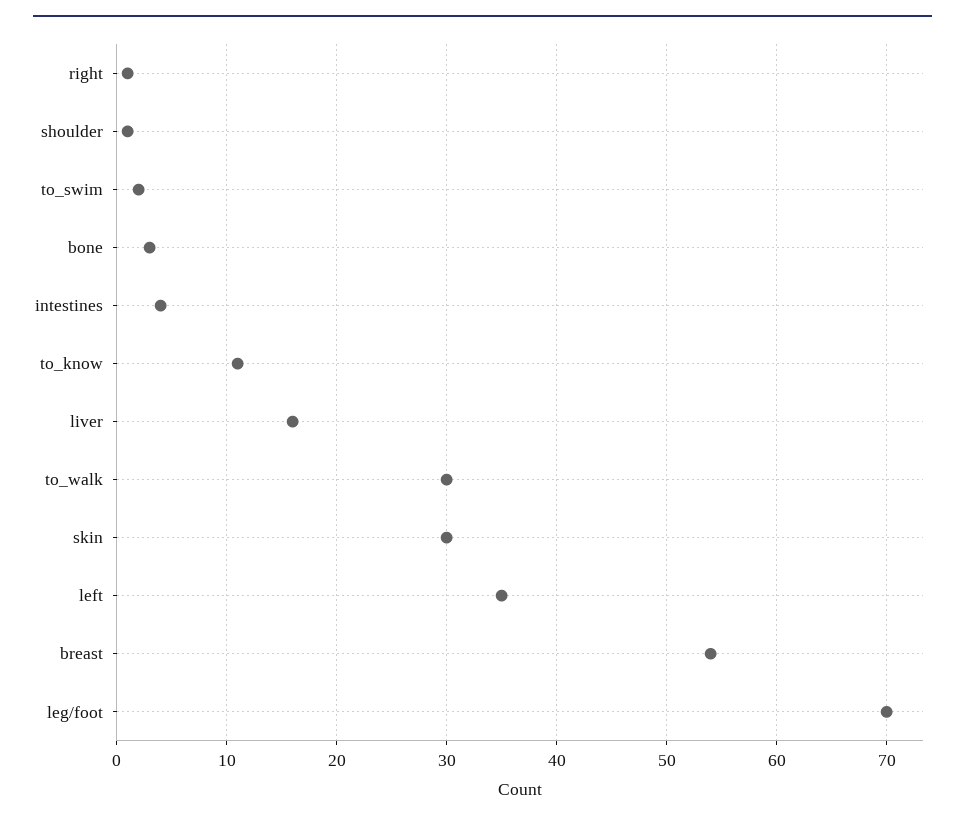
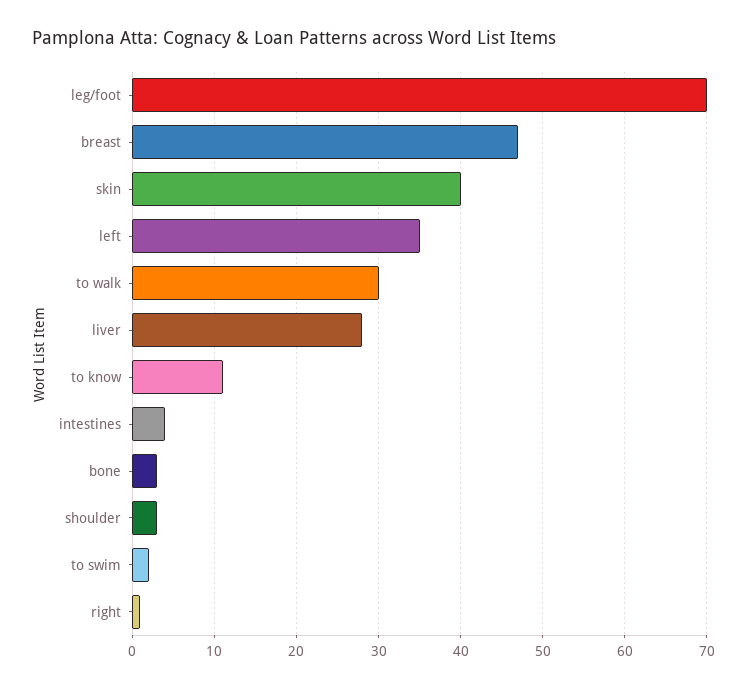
shoulder: 1 -> 3
liver: 16 -> 28
skin: 30 -> 40
breast: 54 -> 47

